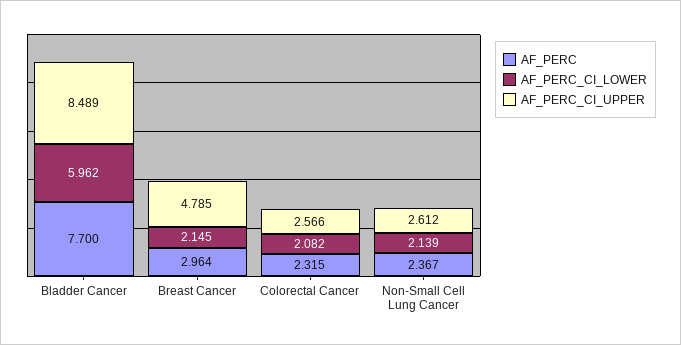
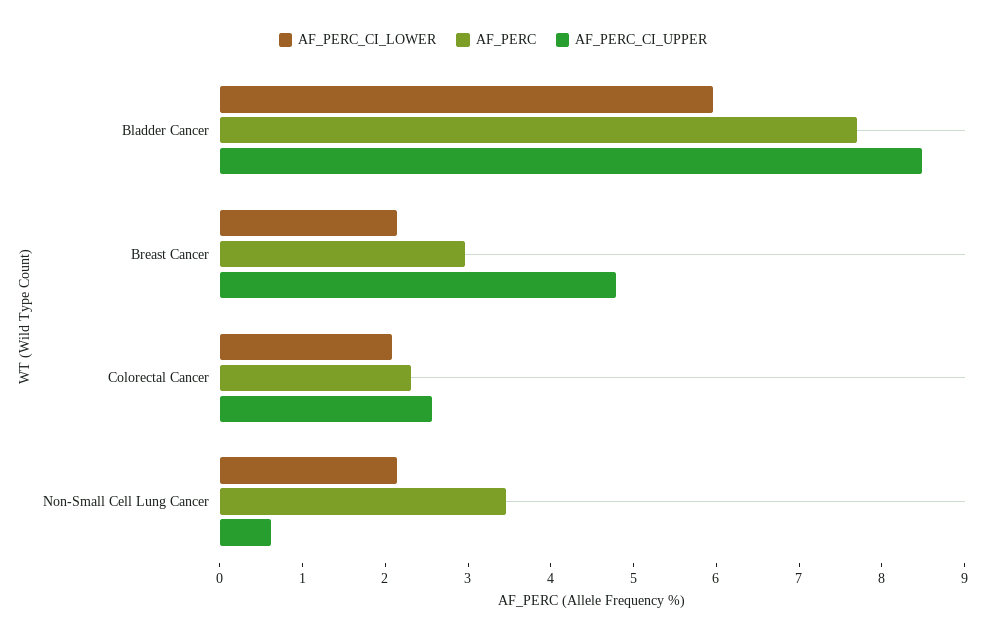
AF_PERC, Non-Small Cell Lung Cancer: 2.367 -> 3.4
AF_PERC_CI_UPPER, Non-Small Cell Lung Cancer: 2.612 -> 0.6

